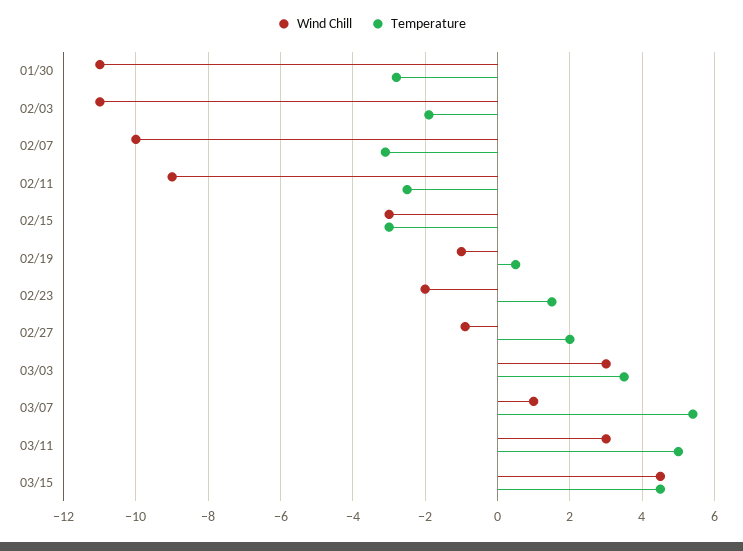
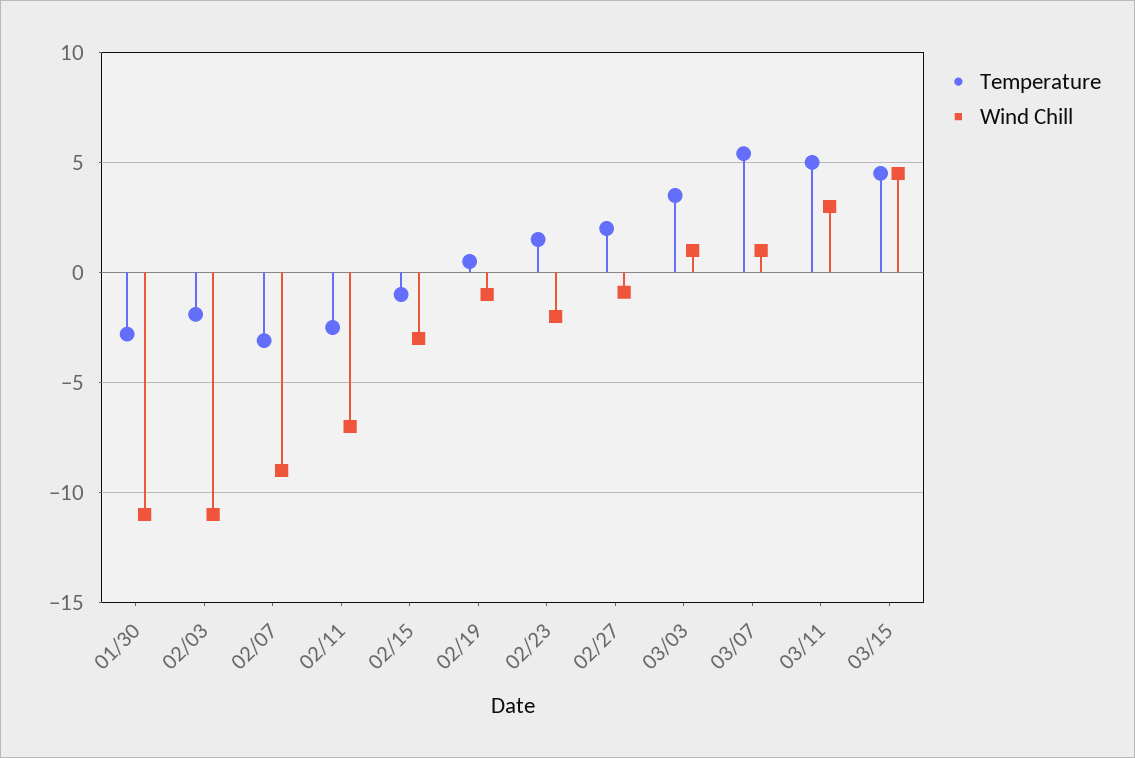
Wind Chill, 02/07: -10 -> -9
Wind Chill, 02/11: -9 -> -7
Temperature, 02/15: -3 -> -1
Wind Chill, 03/03: 3 -> 1

